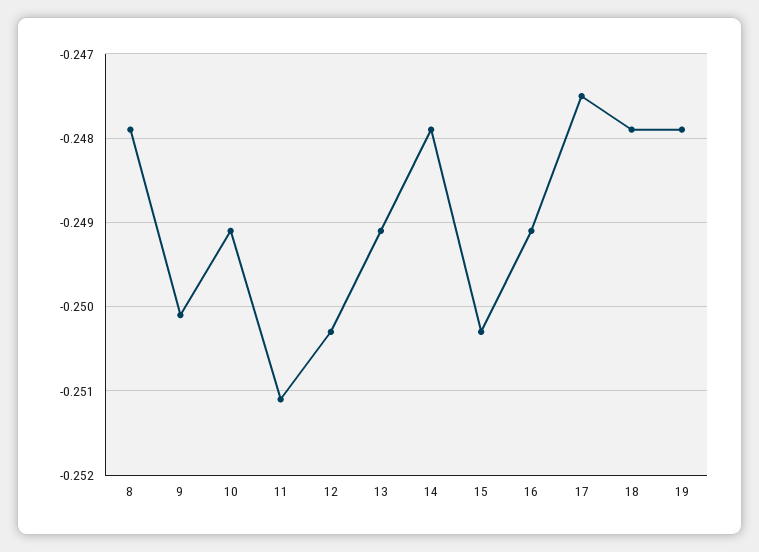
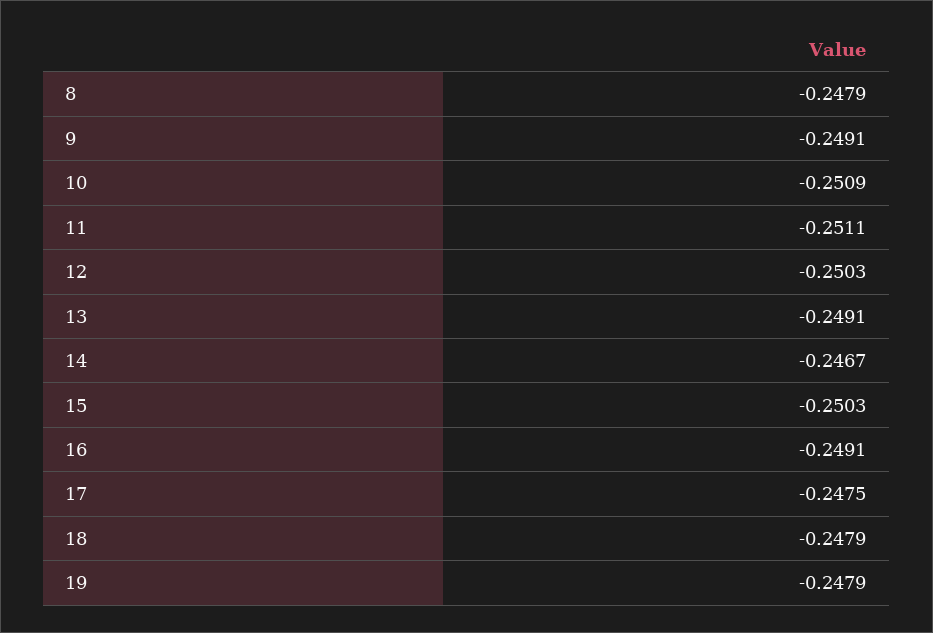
9: -0.2501 -> -0.2491
10: -0.2491 -> -0.2509
14: -0.2479 -> -0.2467

